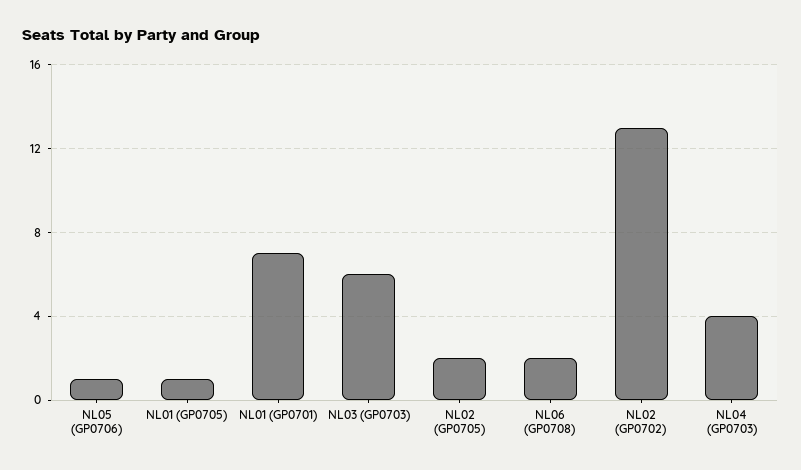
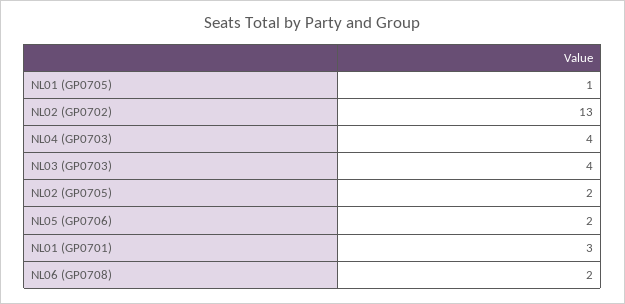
NL05 (GP0706): 1 -> 2
NL01 (GP0701): 7 -> 3
NL03 (GP0703): 6 -> 4

